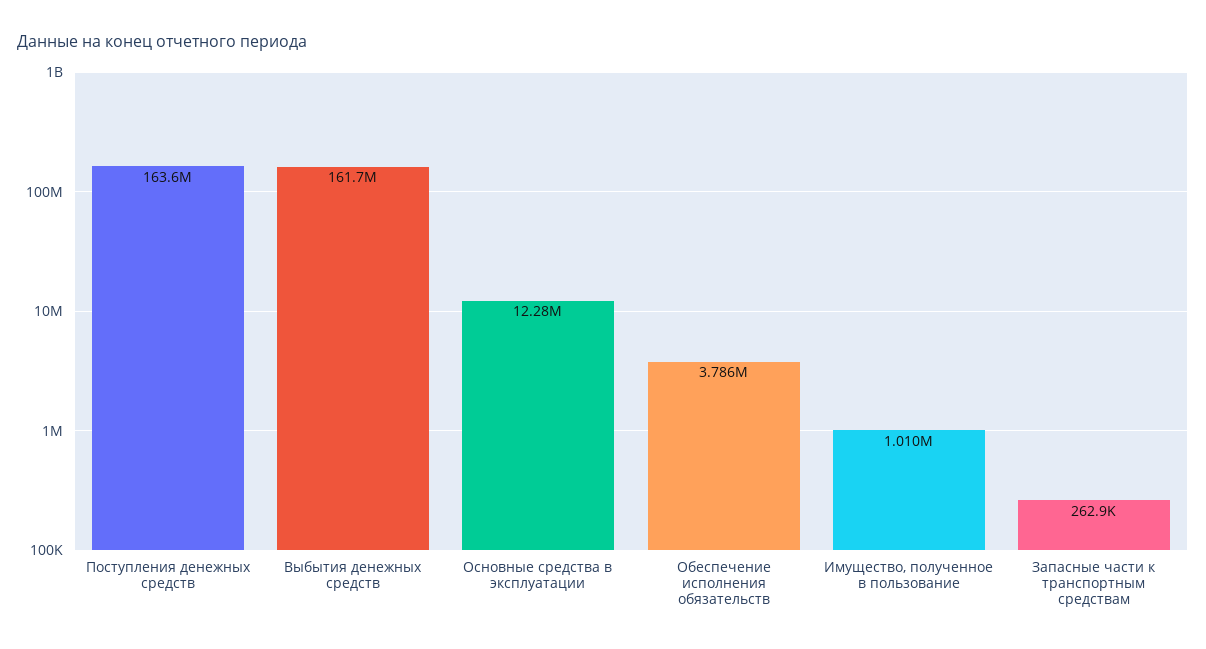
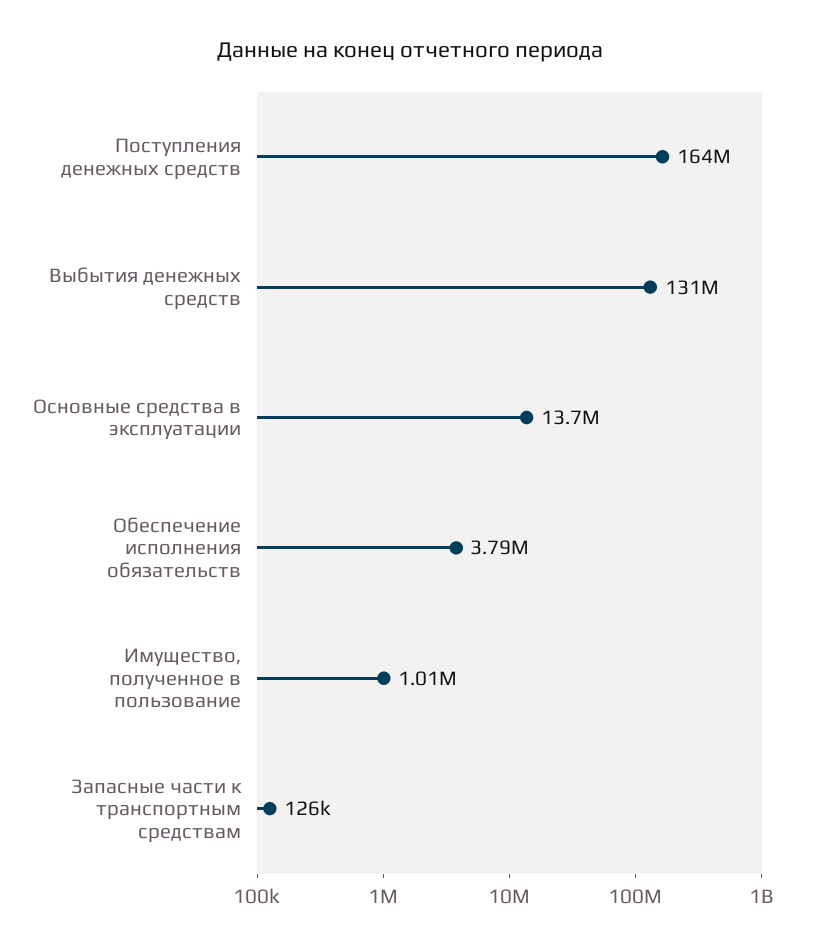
Выбытия денежных средств: 161700000 -> 131000000
Основные средства в эксплуатации: 12280000 -> 13700000
Запасные части к транспортным средствам: 262900 -> 126000

